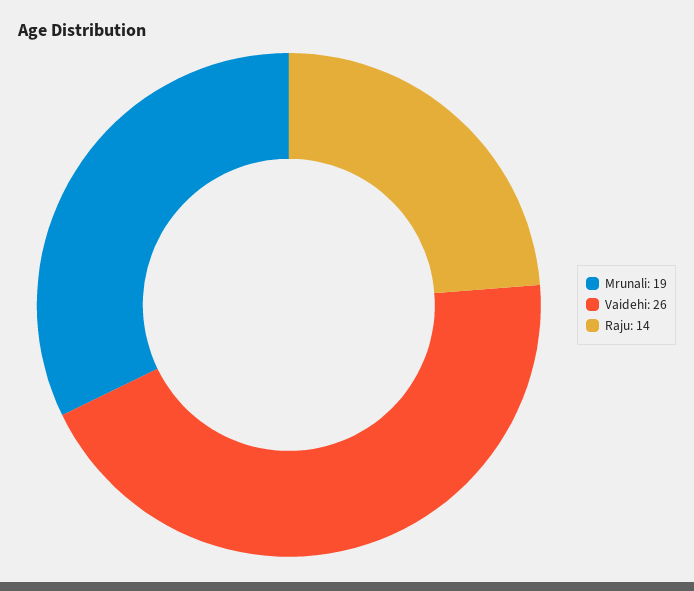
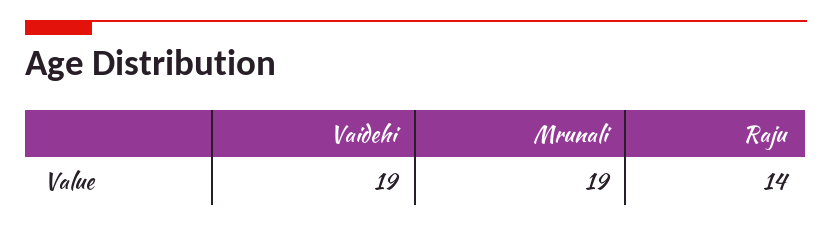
Vaidehi: 26 -> 19

